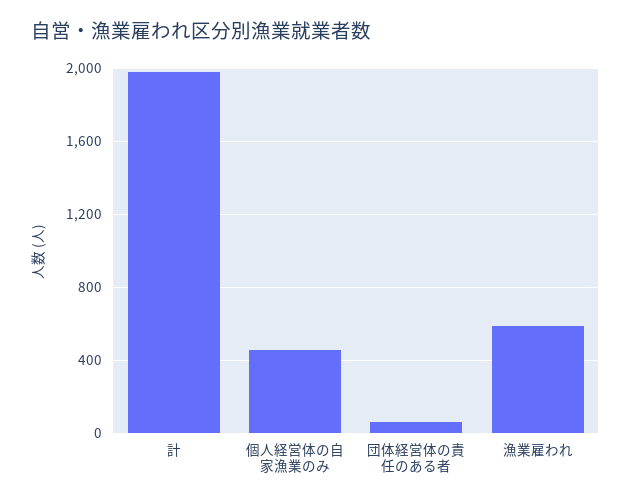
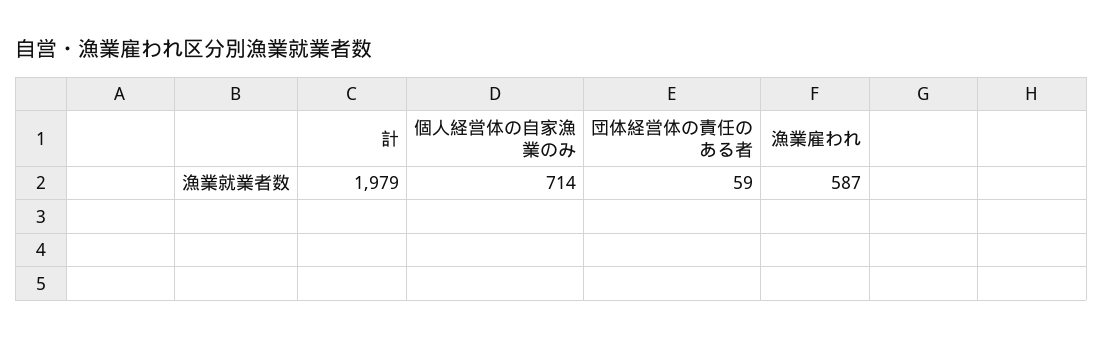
個人経営体の自家漁業のみ: 450 -> 714

